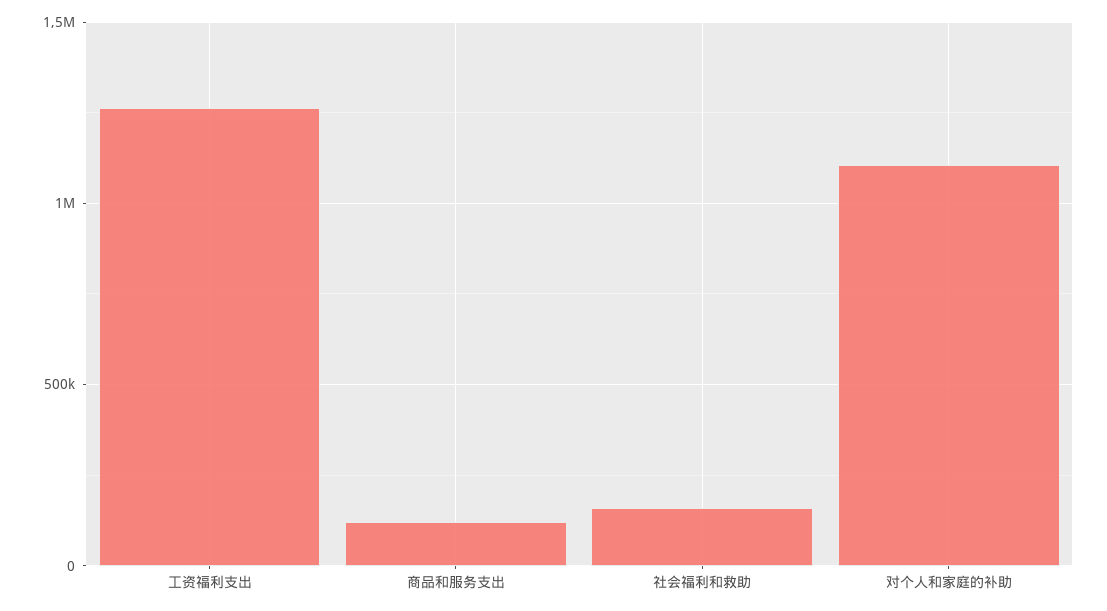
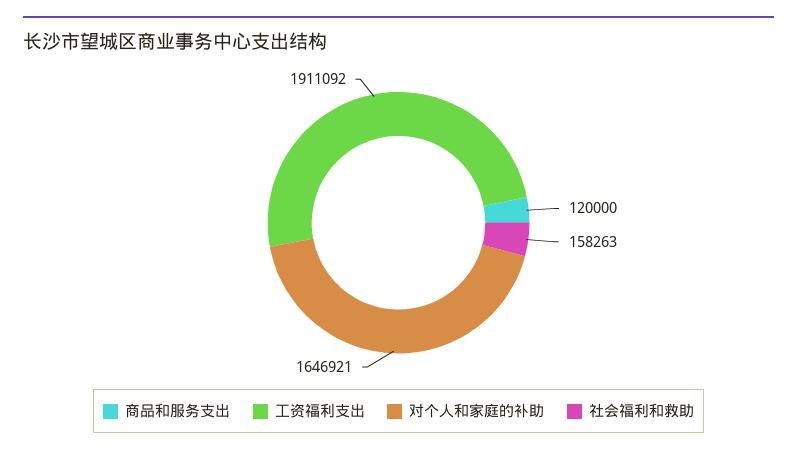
工资福利支出: 1250000 -> 1911092
对个人和家庭的补助: 1100000 -> 1646921

